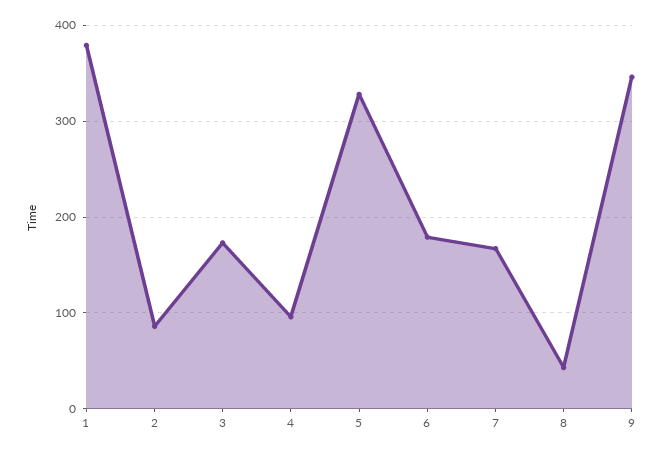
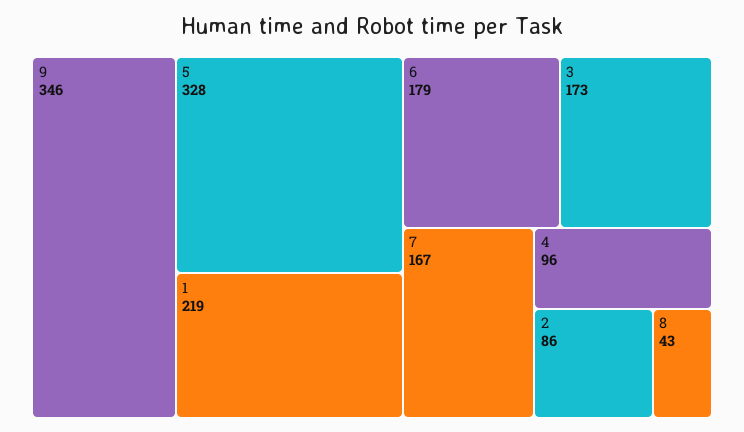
1: 380 -> 219

